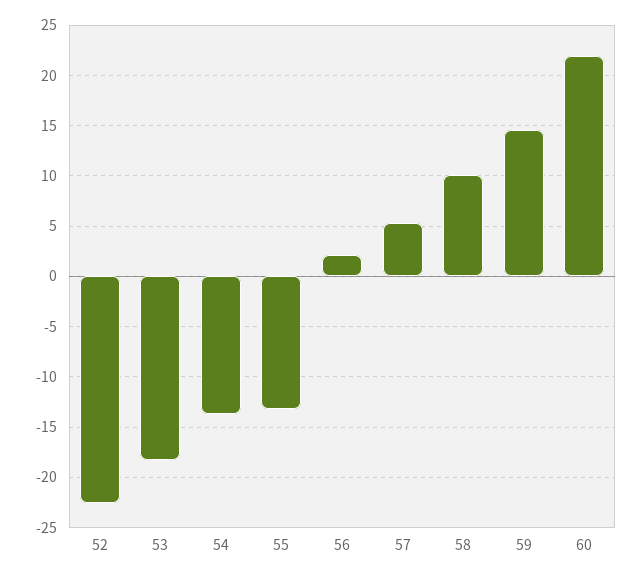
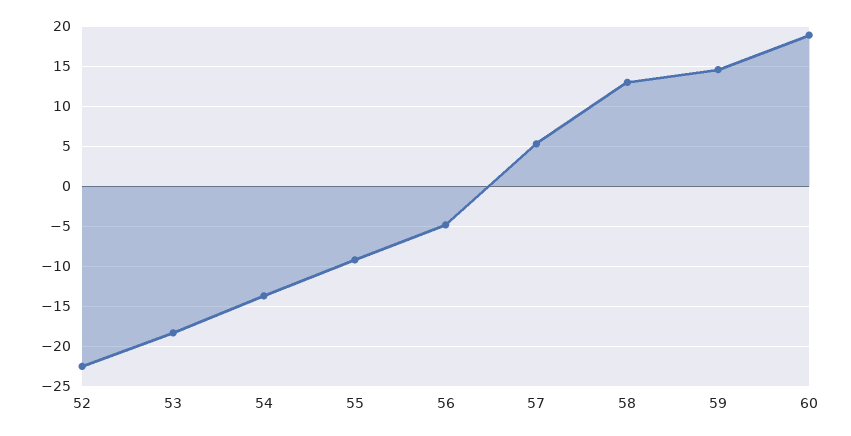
55: -13 -> -9
56: 2 -> -5
58: 10 -> 13
60: 22 -> 19

